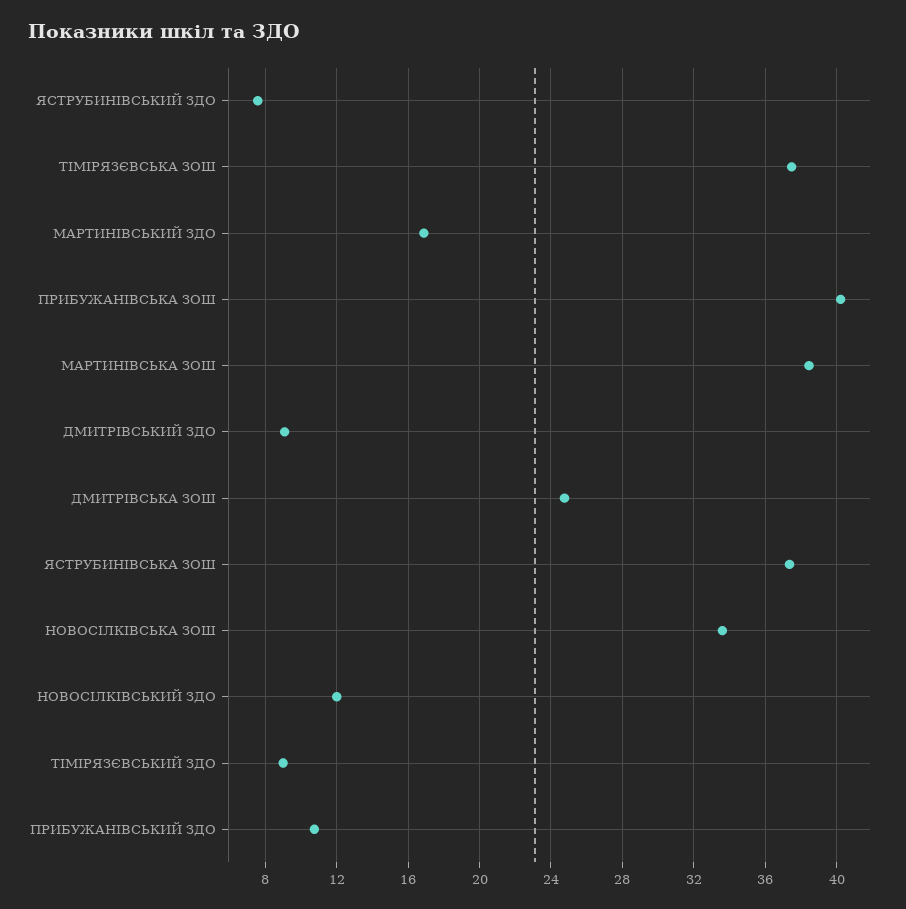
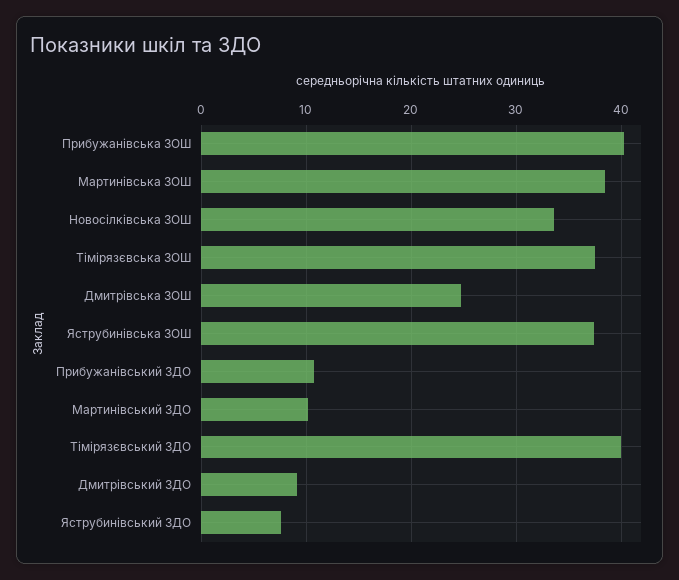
МАРТИНІВСЬКИЙ ЗДО: 17 -> 10
НОВОСІЛКІВСЬКИЙ ЗДО: 12 -> none
ТІМІРЯЗЄВСЬКИЙ ЗДО: 9 -> 40

